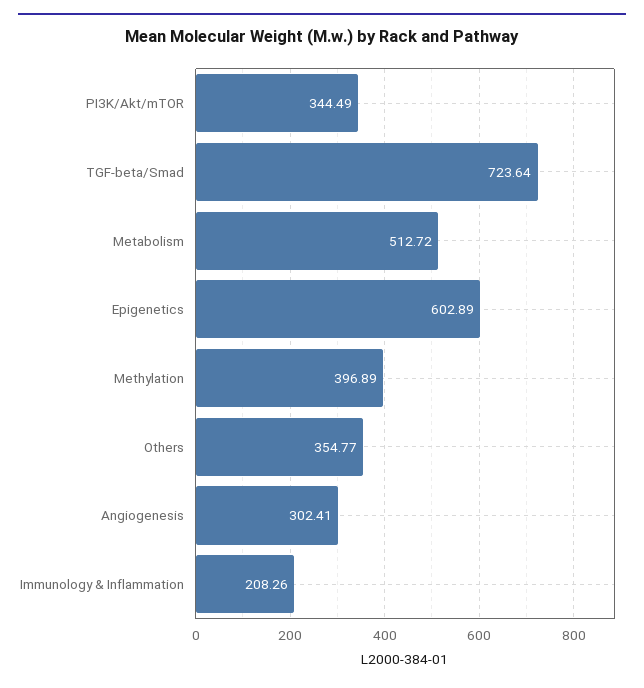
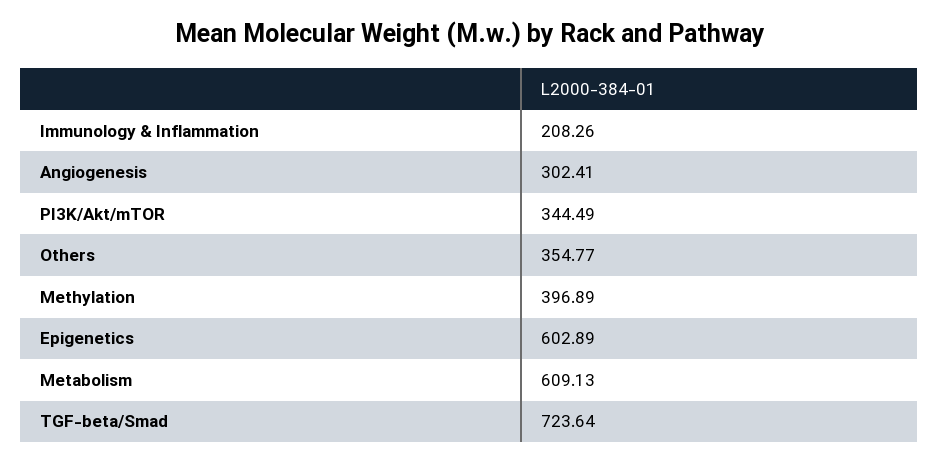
Metabolism: 512.72 -> 609.13

